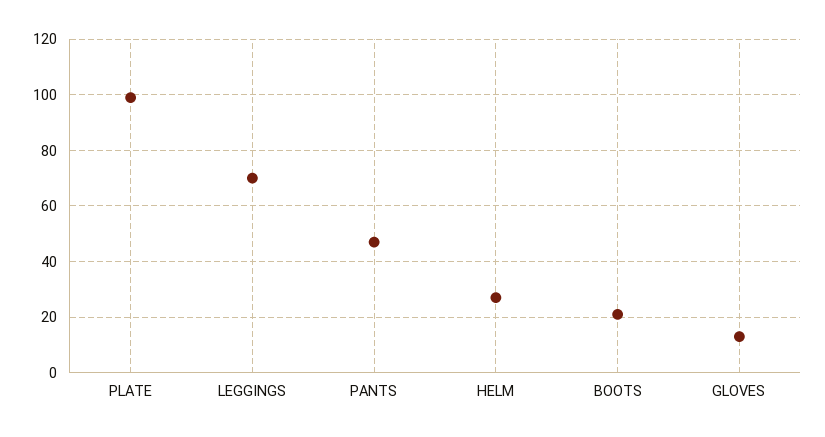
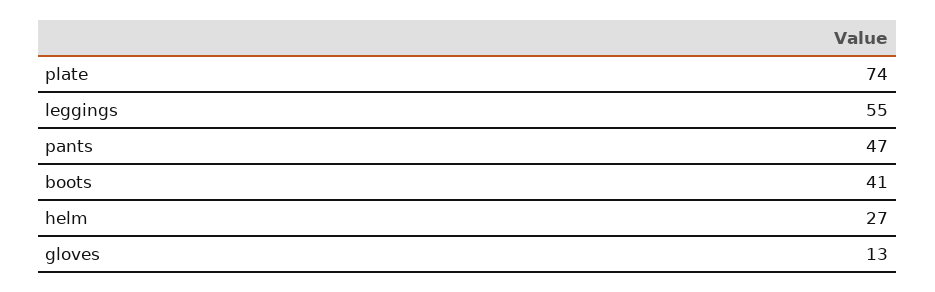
PLATE: 100 -> 74
LEGGINGS: 70 -> 55
BOOTS: 20 -> 41

